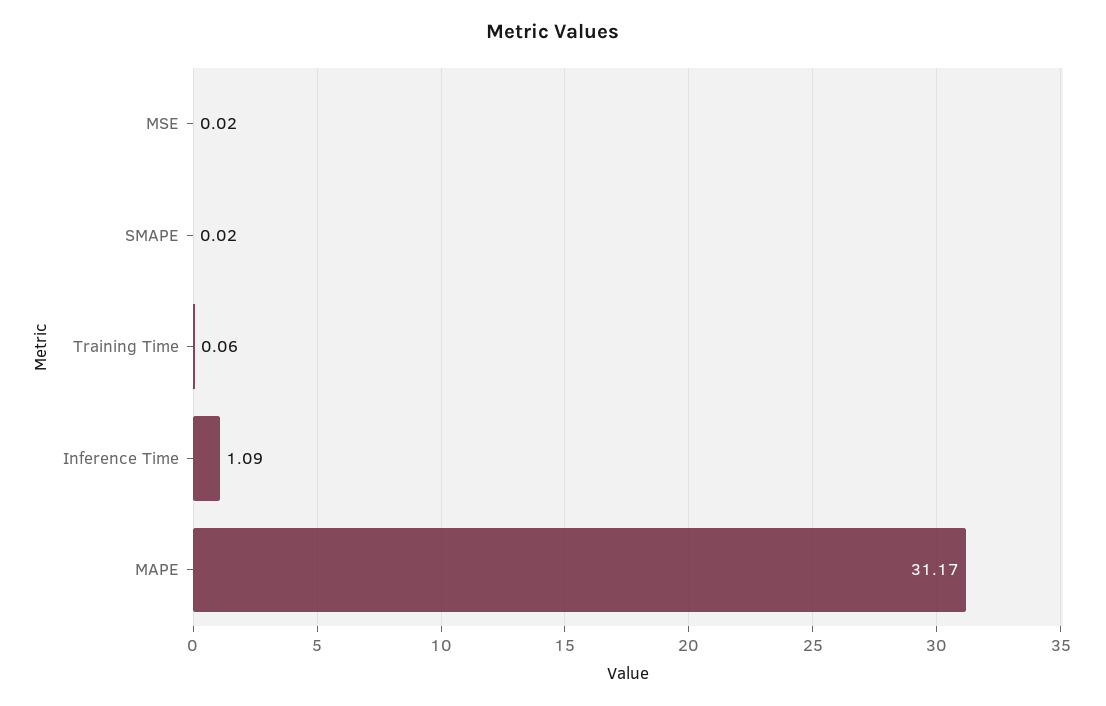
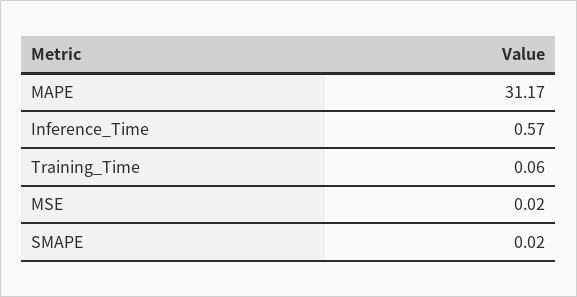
Inference Time: 1.09 -> 0.57

